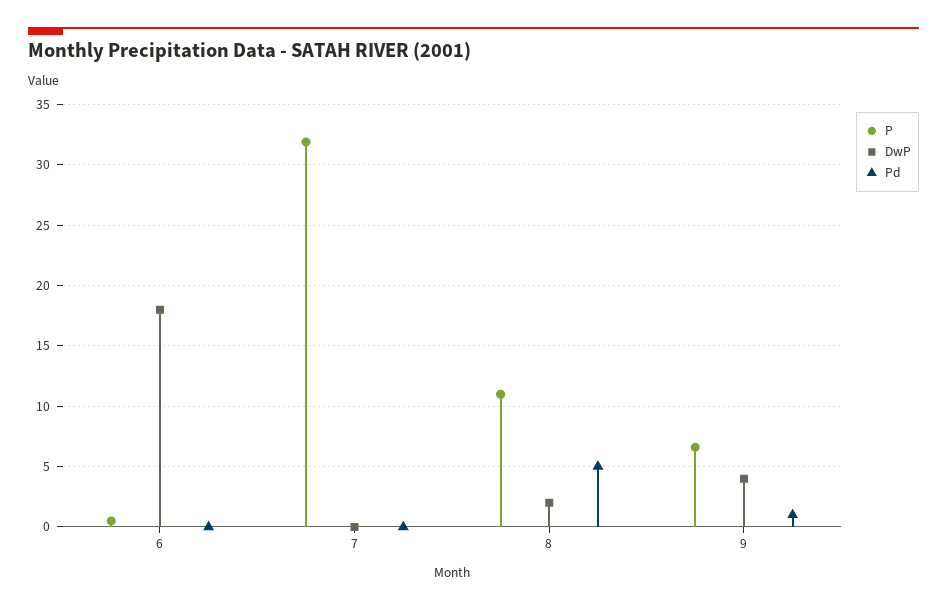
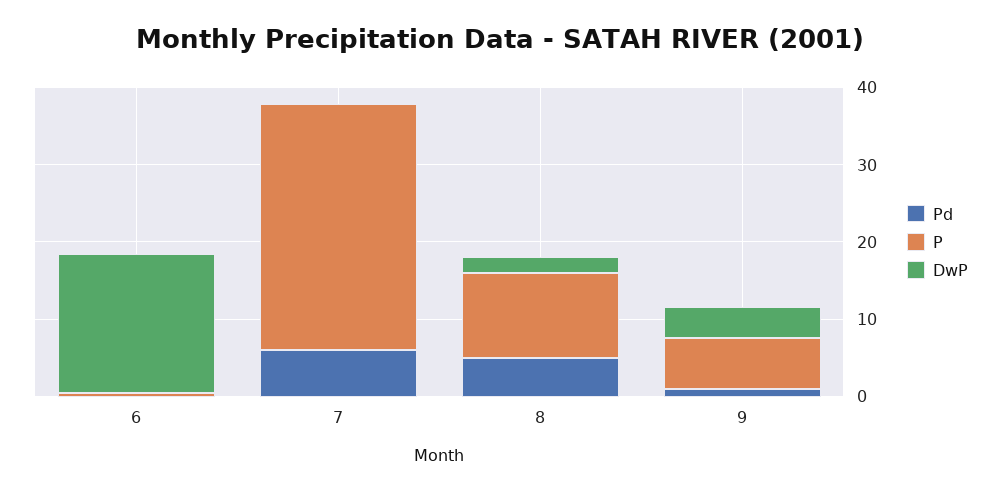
Pd, 7: 0 -> 6

